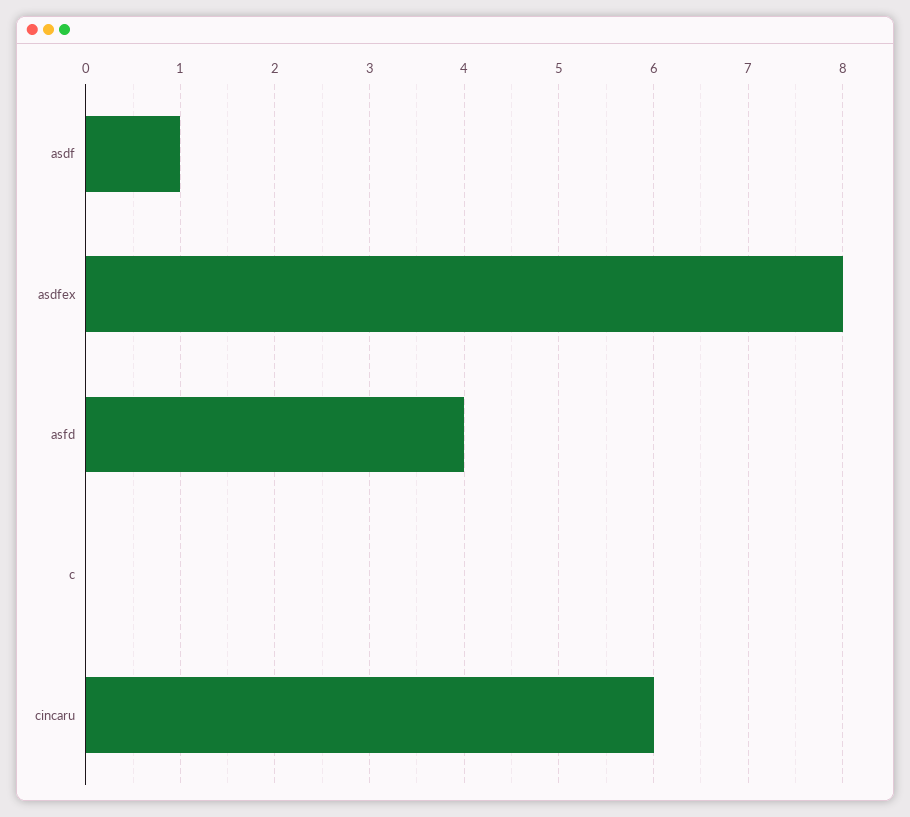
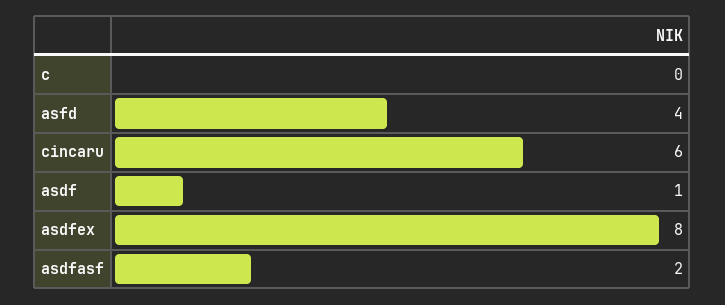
asdfasf: none -> 2

